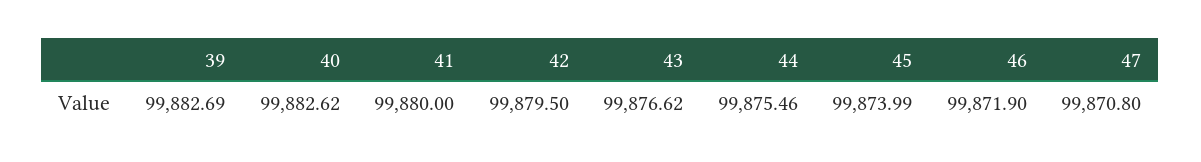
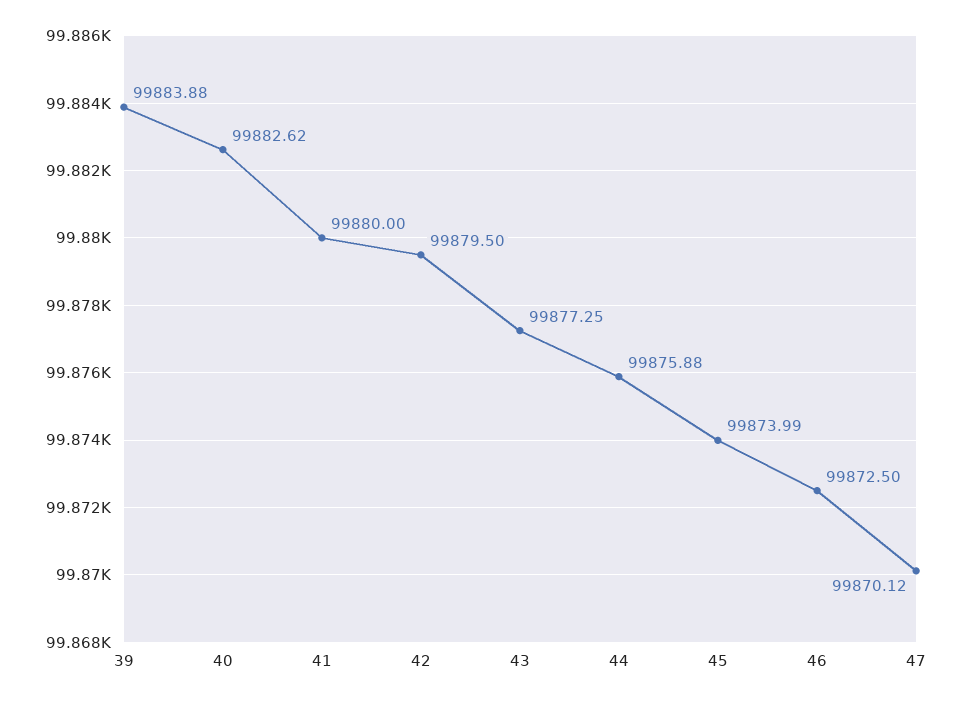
39: 99882.69 -> 99883.88
43: 99876.62 -> 99877.25
44: 99875.46 -> 99875.88
46: 99871.9 -> 99872.5
47: 99870.8 -> 99870.12

